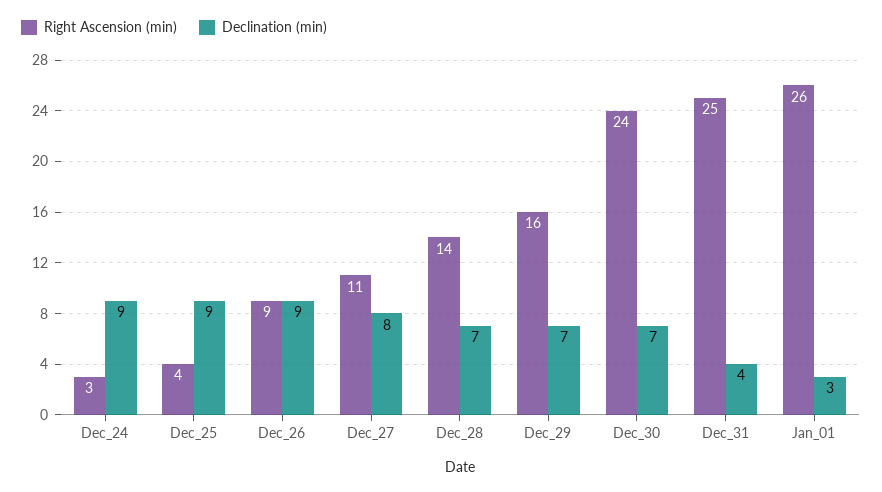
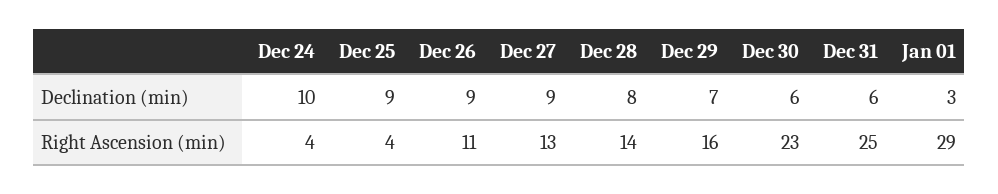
Right Ascension (min), Dec_24: 3 -> 4
Declination (min), Dec_24: 9 -> 10
Right Ascension (min), Dec_26: 9 -> 11
Right Ascension (min), Dec_27: 11 -> 13
Declination (min), Dec_27: 8 -> 9
Declination (min), Dec_28: 7 -> 8
Right Ascension (min), Dec_30: 24 -> 23
Declination (min), Dec_30: 7 -> 6
Declination (min), Dec_31: 4 -> 6
Right Ascension (min), Jan_01: 26 -> 29

